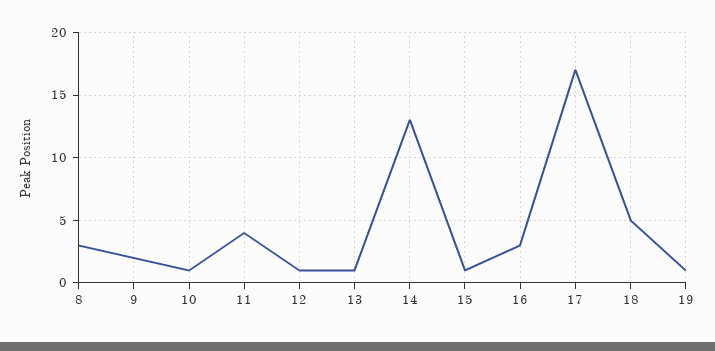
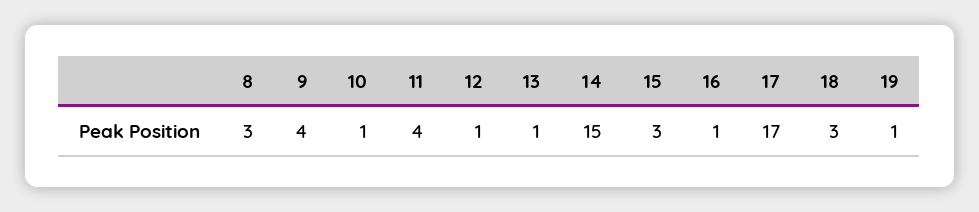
9: 2 -> 4
14: 13 -> 15
15: 1 -> 3
16: 3 -> 1
18: 5 -> 3

